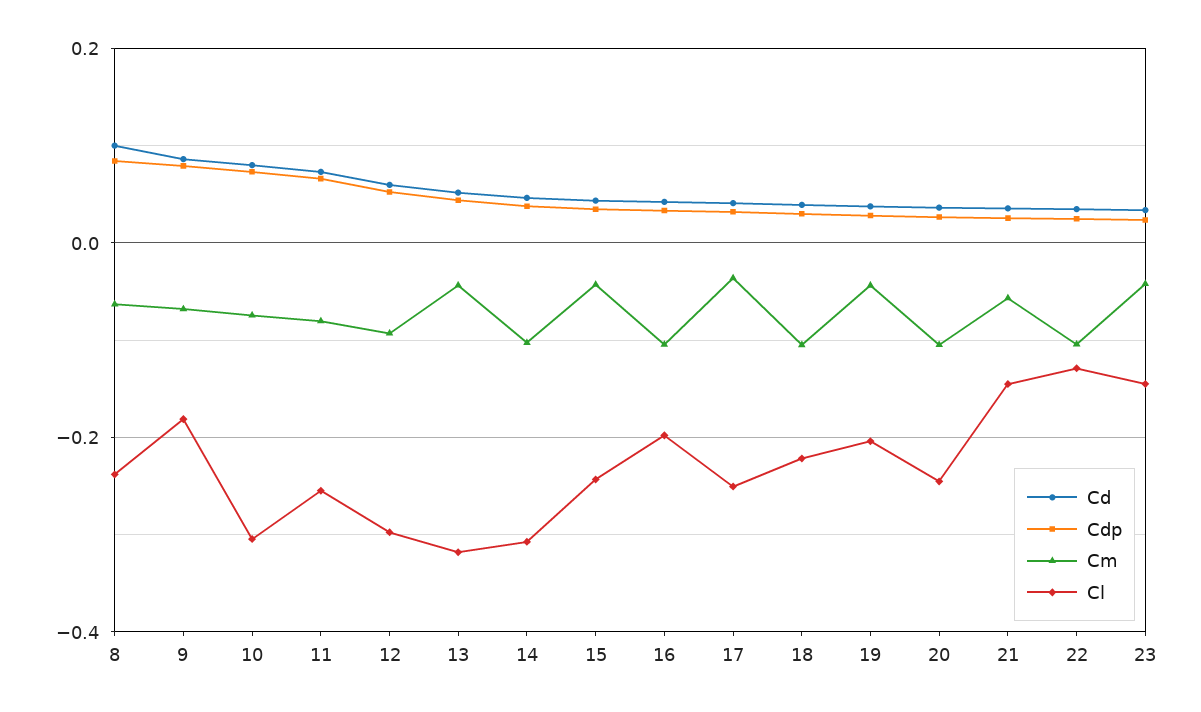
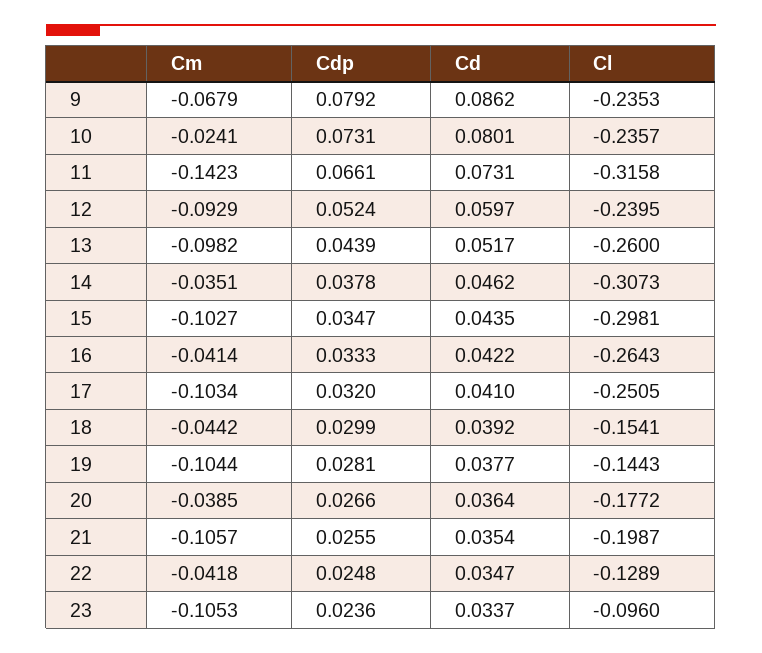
Cd, 8: 0.1 -> none
Cdp, 8: 0.08 -> none
Cm, 8: -0.06 -> none
Cl, 8: -0.24 -> none
Cl, 9: -0.18 -> -0.2353
Cm, 10: -0.08 -> -0.0241
Cl, 10: -0.3 -> -0.2357
Cm, 11: -0.08 -> -0.1423
Cl, 11: -0.26 -> -0.3158
Cl, 12: -0.3 -> -0.2395
Cm, 13: -0.04 -> -0.0982
Cl, 13: -0.32 -> -0.26
Cm, 14: -0.1 -> -0.0351
Cm, 15: -0.04 -> -0.1027
Cl, 15: -0.24 -> -0.2981
Cm, 16: -0.1 -> -0.0414
Cl, 16: -0.2 -> -0.2643
Cm, 17: -0.04 -> -0.1034
Cm, 18: -0.1 -> -0.0442
Cl, 18: -0.22 -> -0.1541
Cm, 19: -0.04 -> -0.1044
Cl, 19: -0.2 -> -0.1443
Cm, 20: -0.1 -> -0.0385
Cl, 20: -0.24 -> -0.1772
Cm, 21: -0.06 -> -0.1057
Cl, 21: -0.14 -> -0.1987
Cm, 22: -0.1 -> -0.0418
Cm, 23: -0.04 -> -0.1053
Cl, 23: -0.14 -> -0.096

